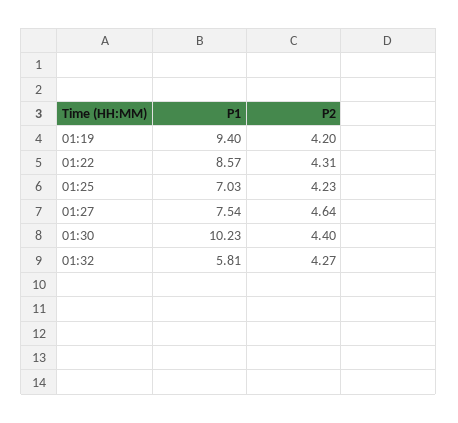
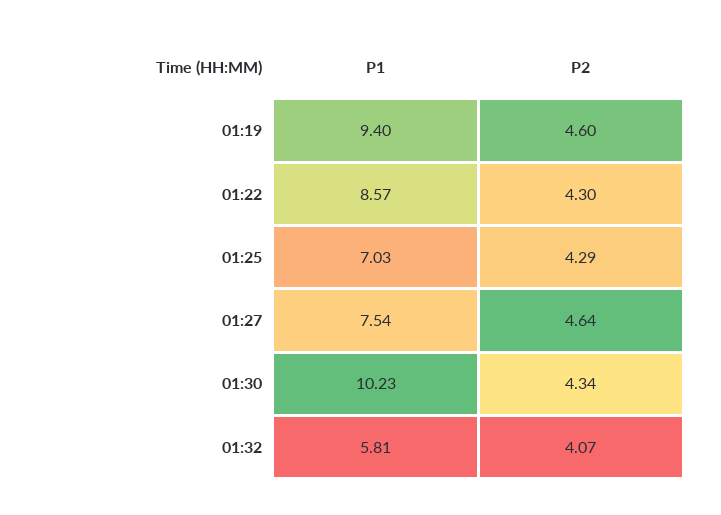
P2, 01:19: 4.2 -> 4.6
P2, 01:22: 4.31 -> 4.3
P2, 01:25: 4.23 -> 4.29
P2, 01:30: 4.4 -> 4.34
P2, 01:32: 4.27 -> 4.07

